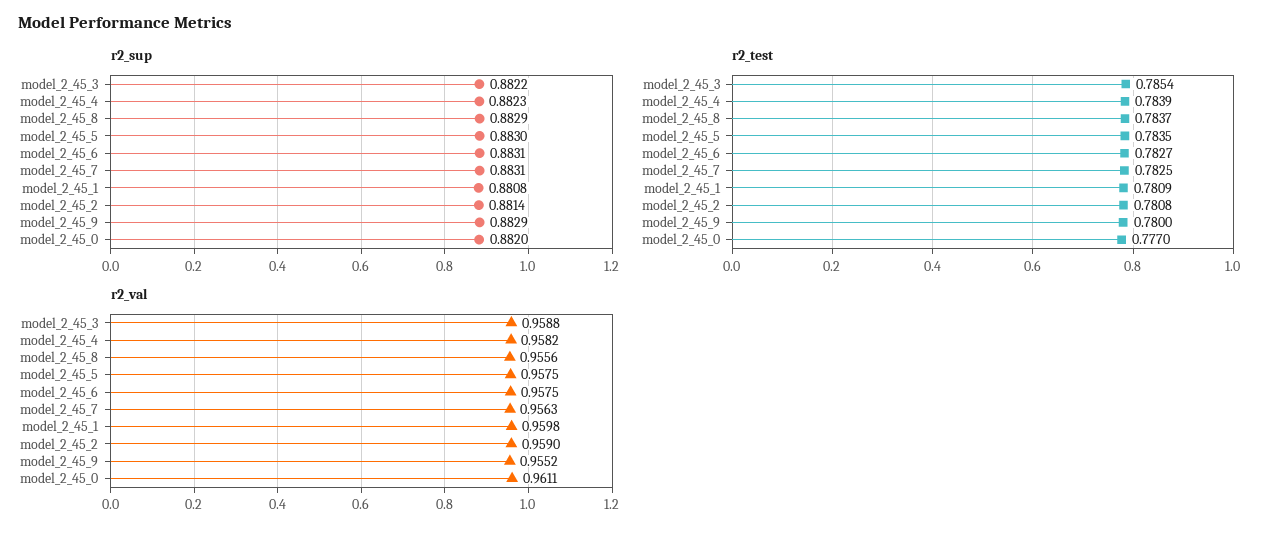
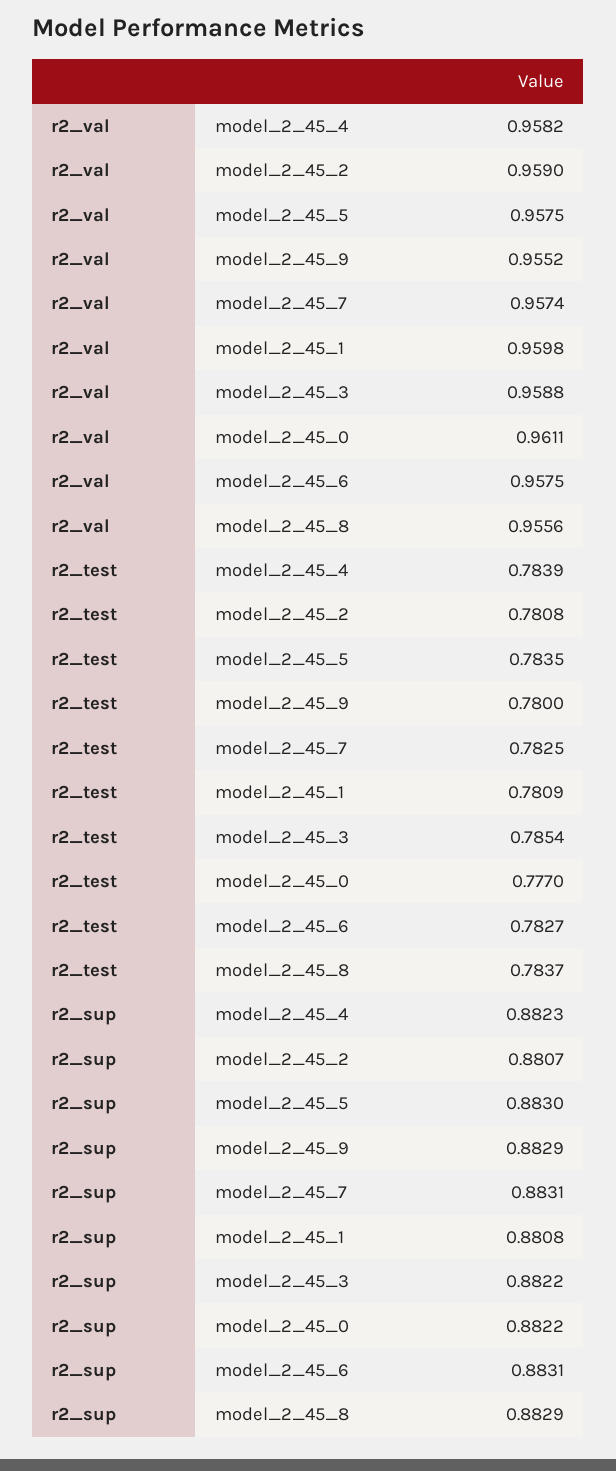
r2_sup, model_2_45_2: 0.8814 -> 0.8807
r2_sup, model_2_45_0: 0.882 -> 0.8822
r2_val, model_2_45_7: 0.9563 -> 0.9574

